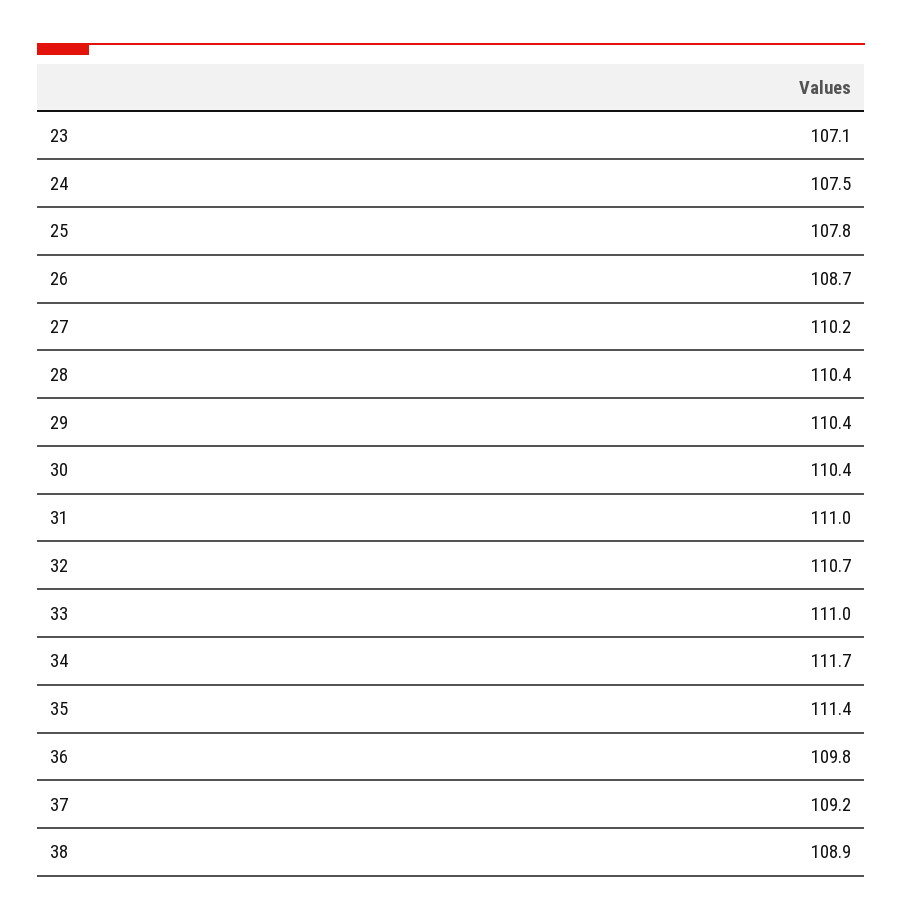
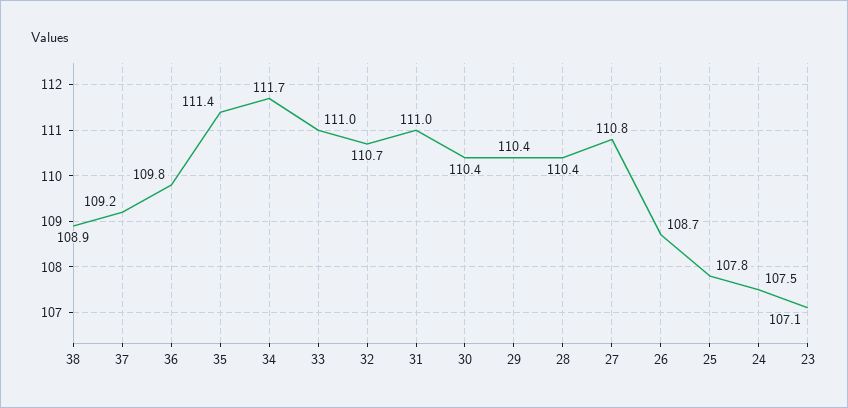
27: 110.2 -> 110.8

